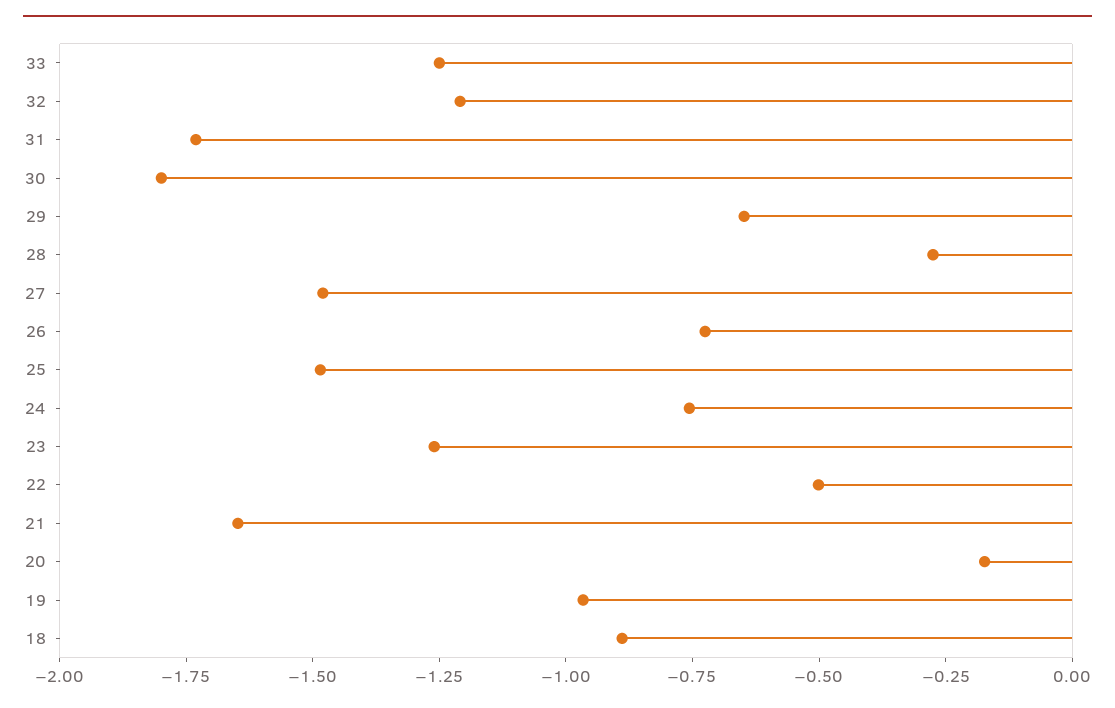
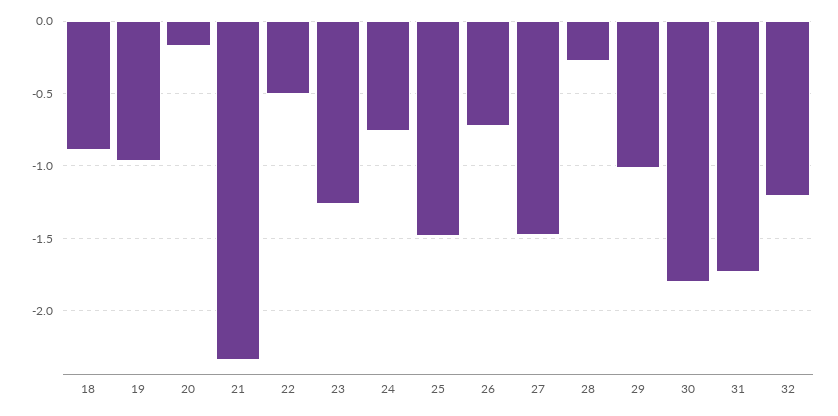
33: -1.25 -> none
29: -0.65 -> -1
21: -1.65 -> -2.35

